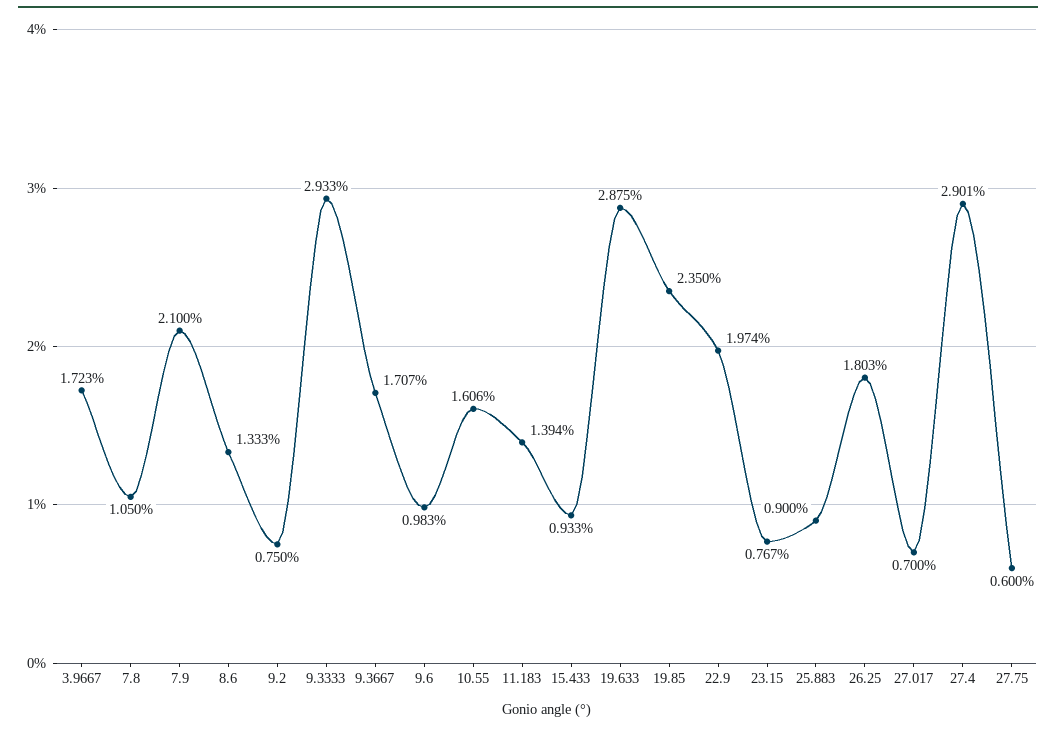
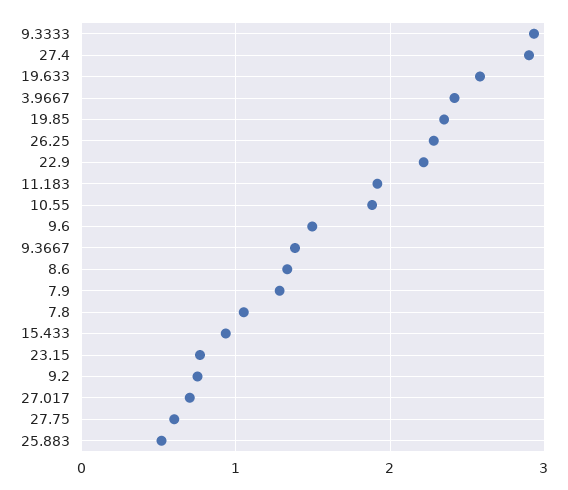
3.9667: 1.723 -> 2.4
7.9: 2.1 -> 1.3
9.3667: 1.707 -> 1.4
9.6: 0.983 -> 1.5
10.55: 1.606 -> 1.9
11.183: 1.394 -> 1.9
19.633: 2.875 -> 2.6
22.9: 1.974 -> 2.2
25.883: 0.9 -> 0.5
26.25: 1.803 -> 2.3

